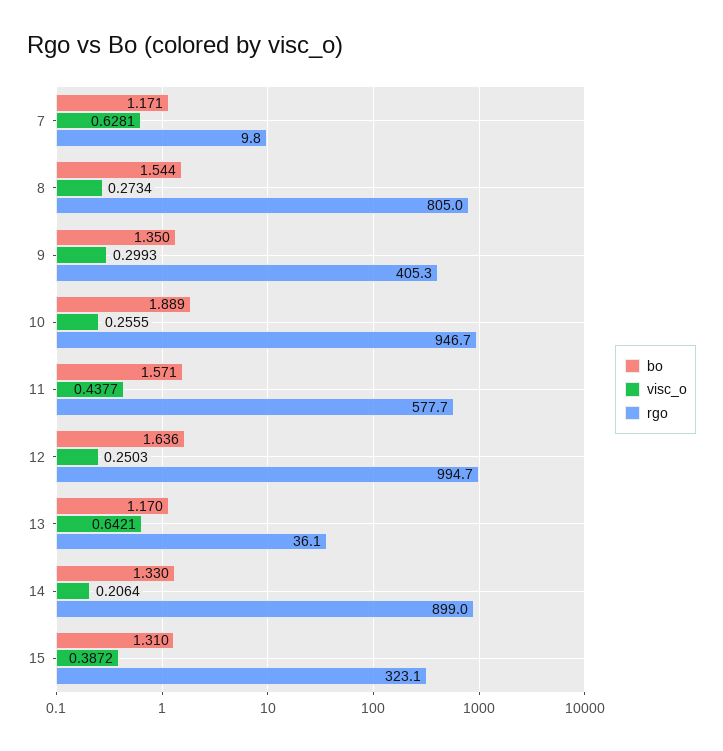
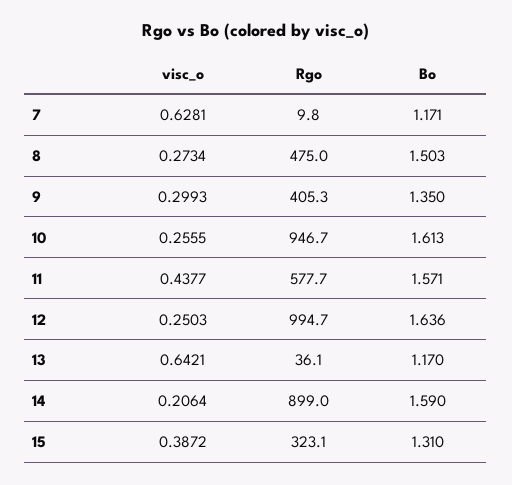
bo, 8: 1.544 -> 1.503
rgo, 8: 805 -> 475
bo, 10: 1.889 -> 1.613
bo, 14: 1.33 -> 1.59

